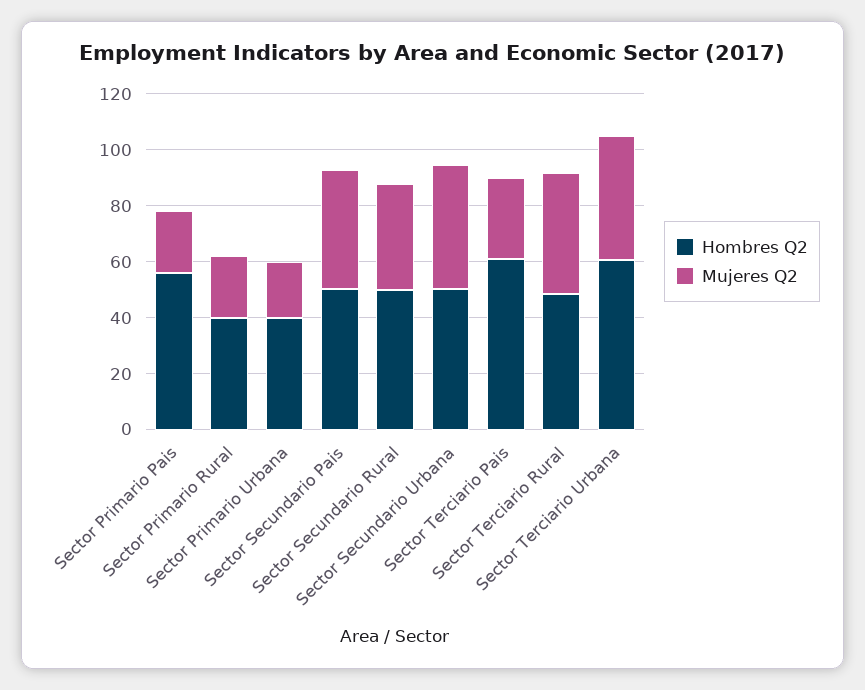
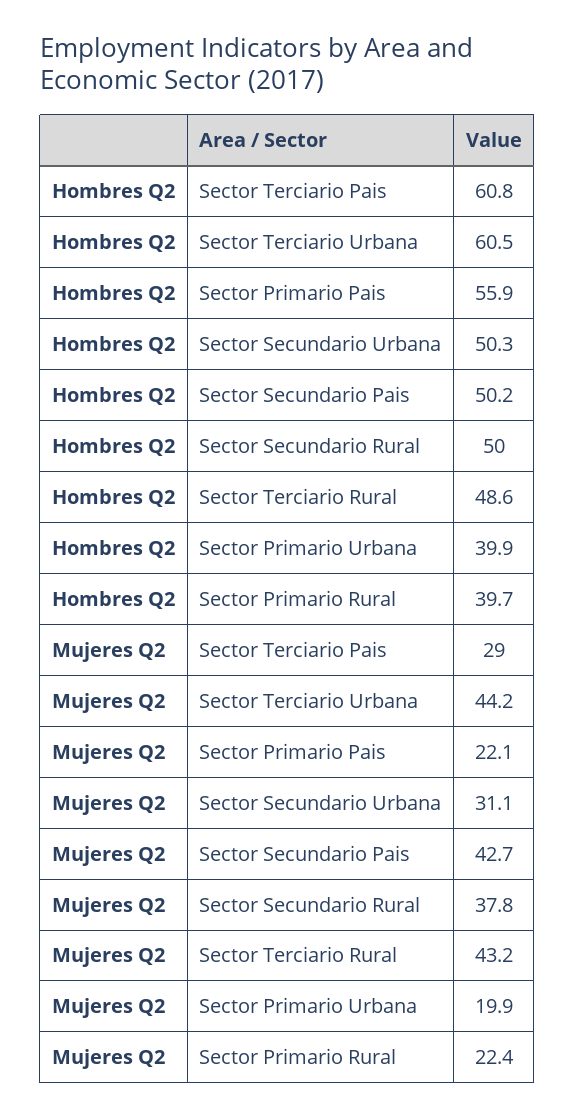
Mujeres Q2, Sector Secundario Urbana: 45 -> 31.1

